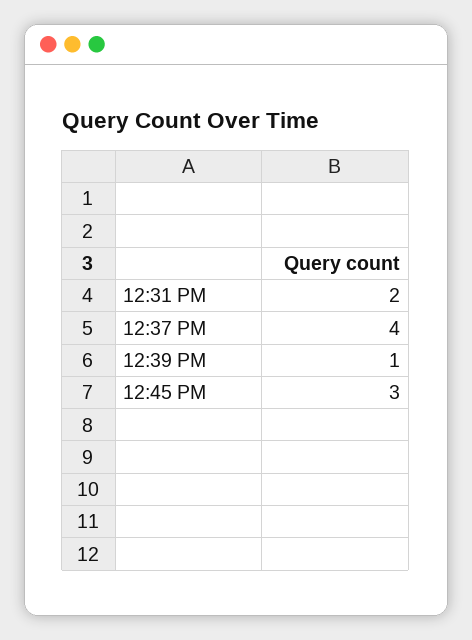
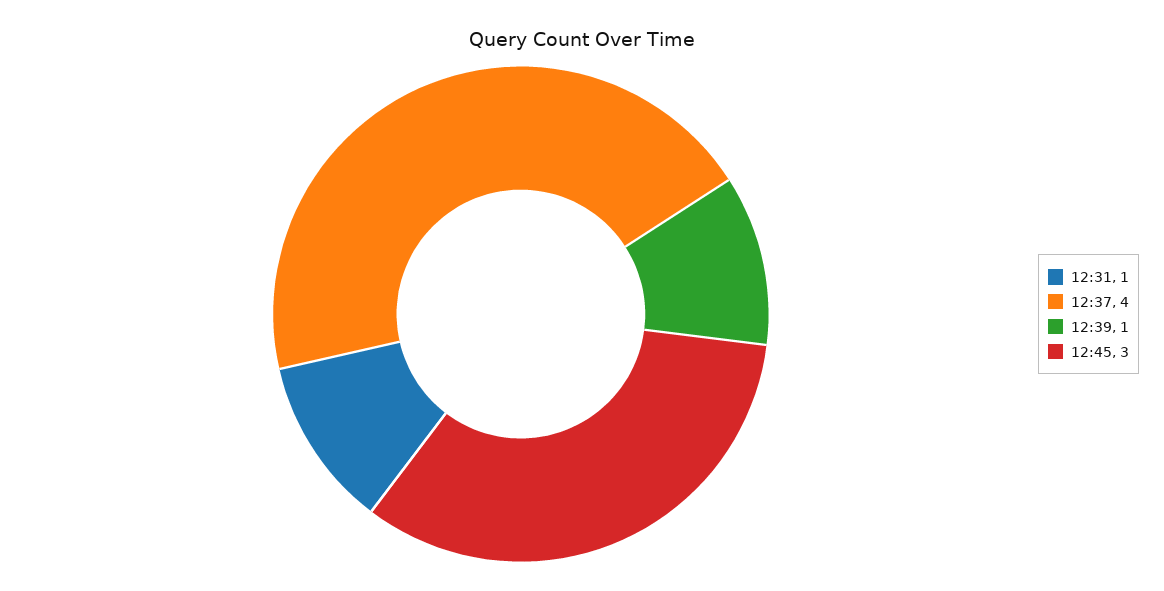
12:31 PM: 2 -> 1

